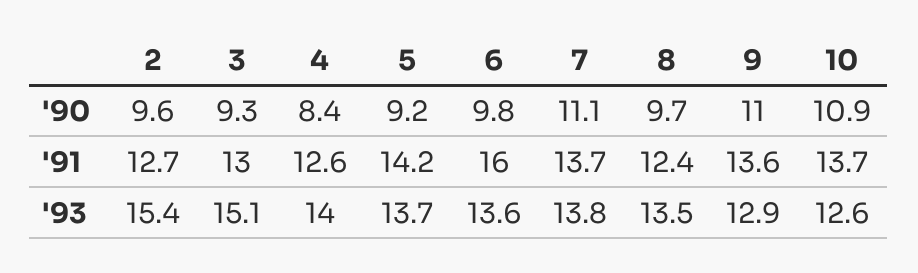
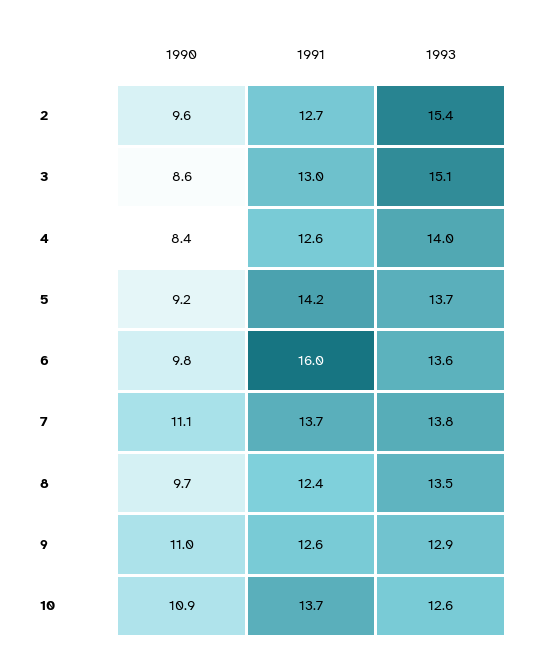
3, '90: 9.3 -> 8.6
9, '91: 13.6 -> 12.6

